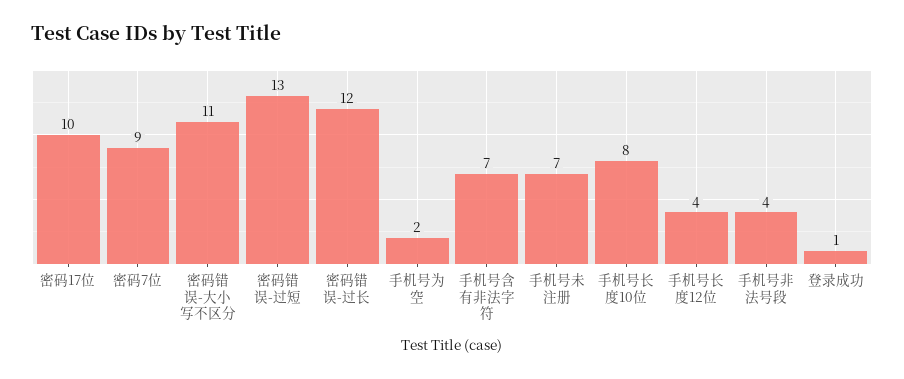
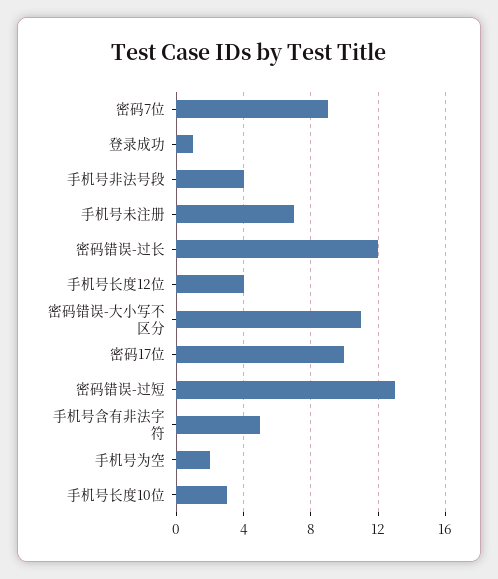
手机号含有非法字符: 7 -> 5
手机号长度10位: 8 -> 3

